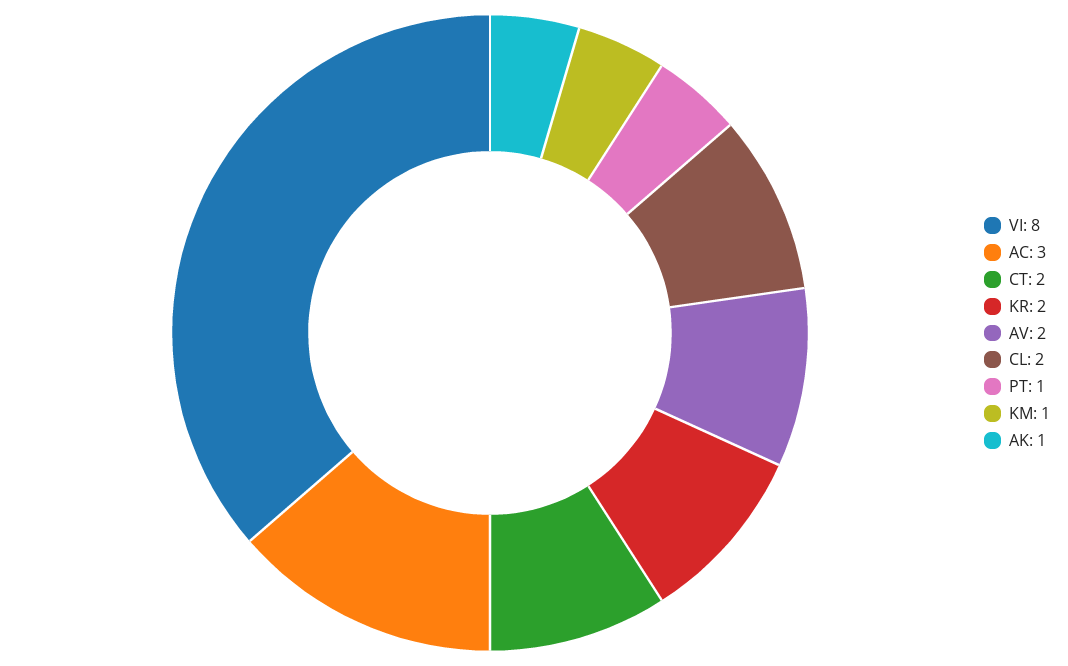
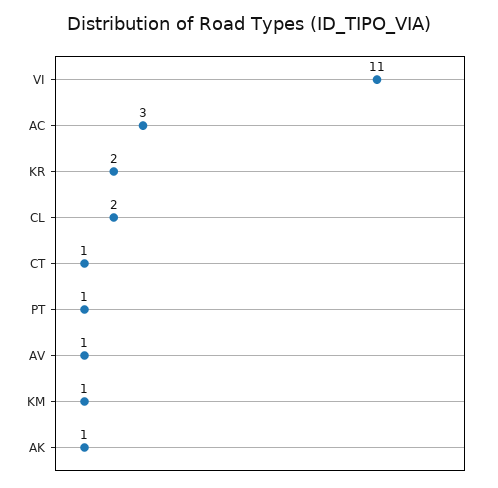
VI: 8 -> 11
CT: 2 -> 1
AV: 2 -> 1

